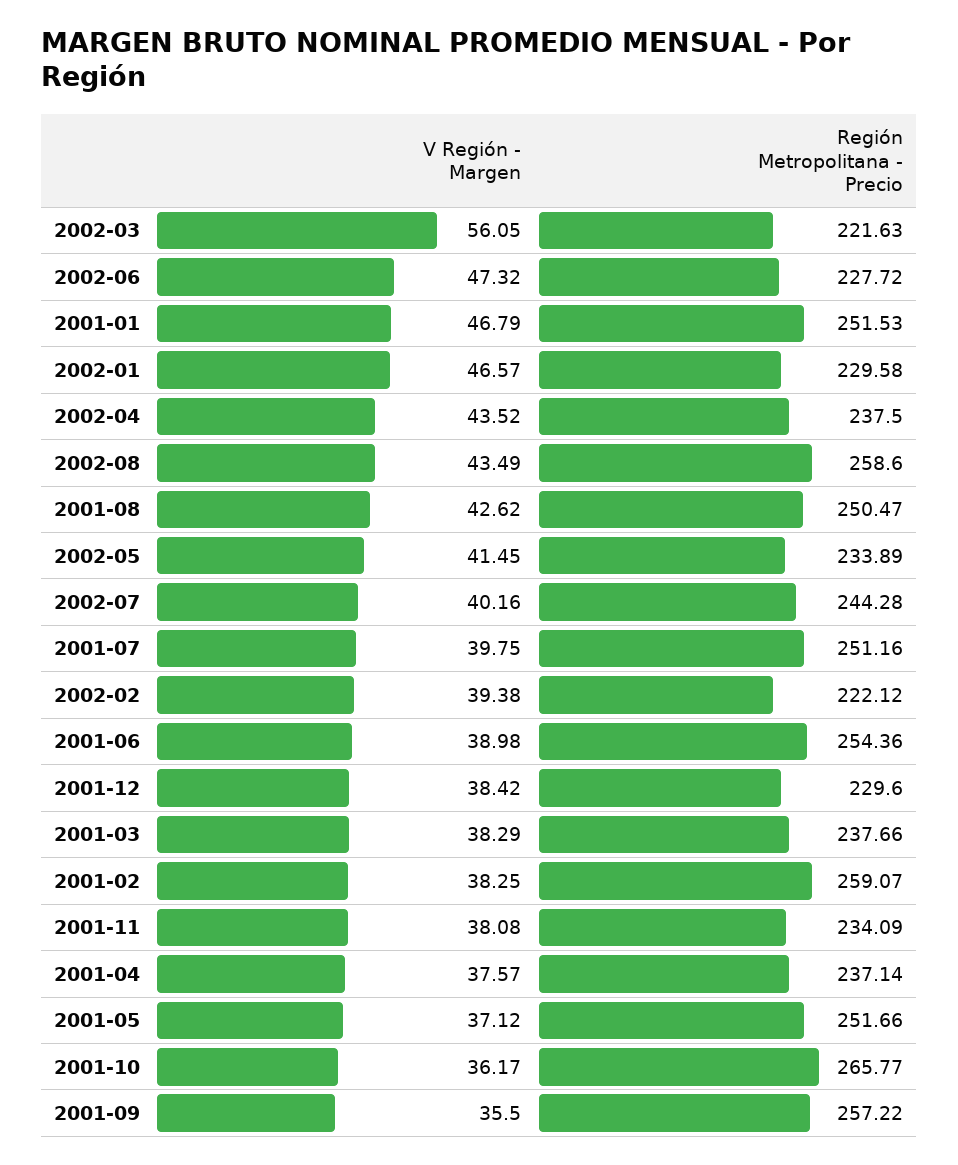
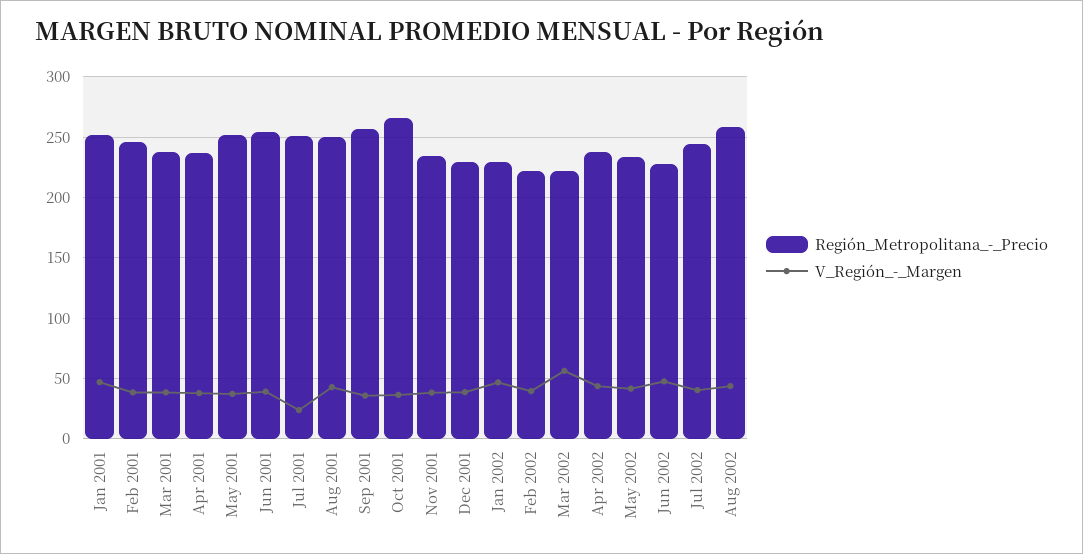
V Región - Margen, 2001-07: 39.75 -> 25
Región Metropolitana - Precio, 2001-02: 259.07 -> 245

